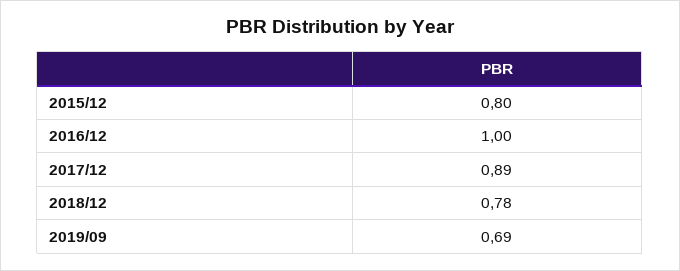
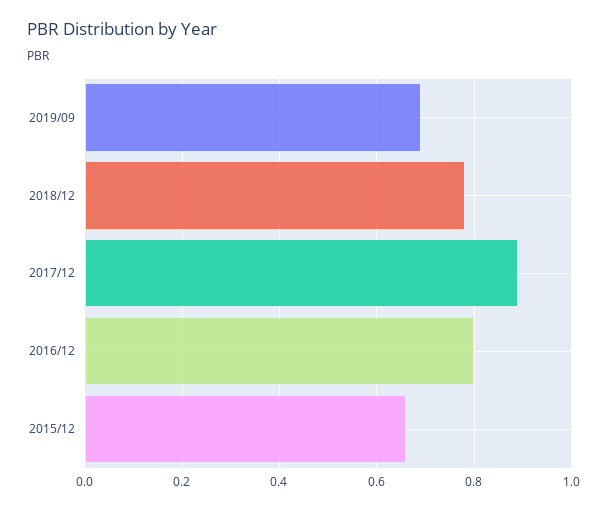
2015/12: 0.8 -> 0.65
2016/12: 1 -> 0.8

